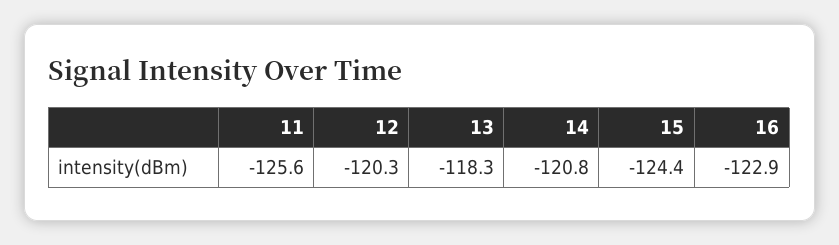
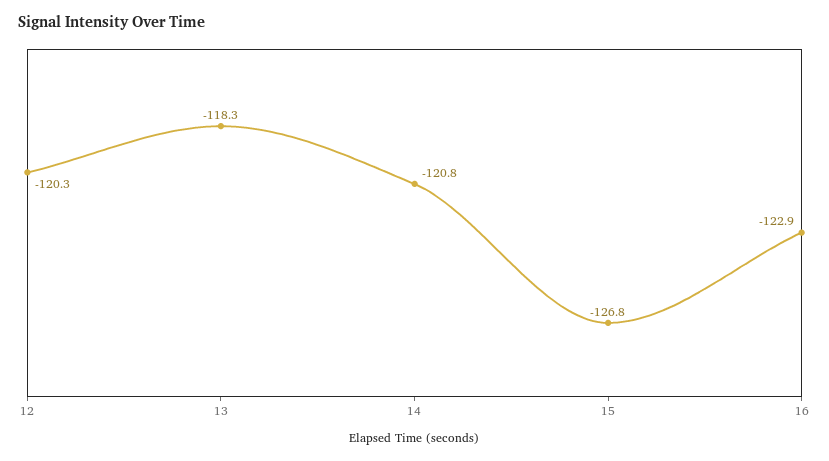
11: -125.6 -> none
15: -124.4 -> -126.8

